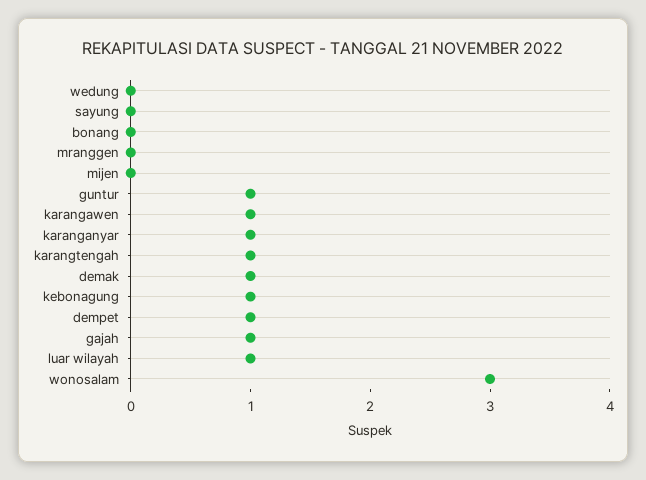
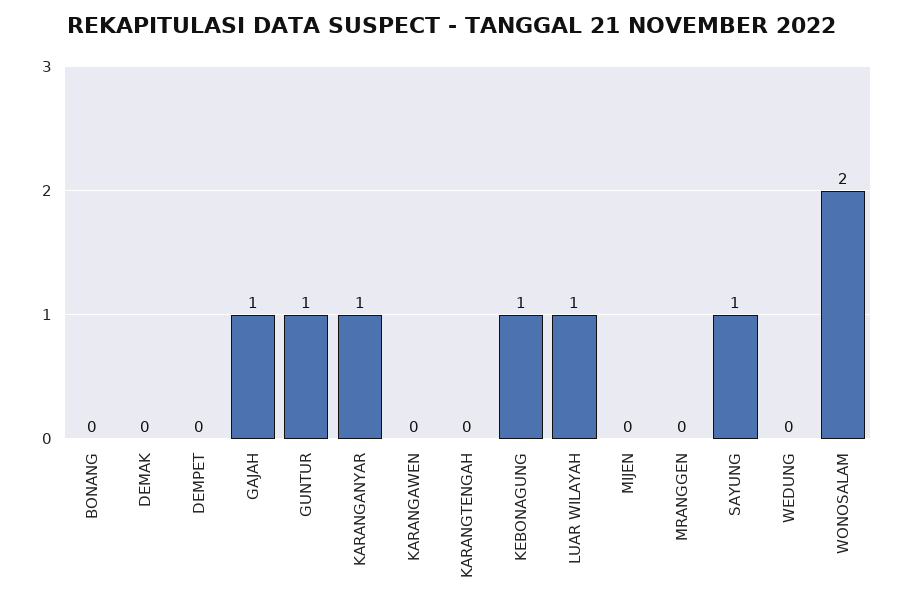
sayung: 0 -> 1
karangawen: 1 -> 0
karangtengah: 1 -> 0
demak: 1 -> 0
dempet: 1 -> 0
wonosalam: 3 -> 2

